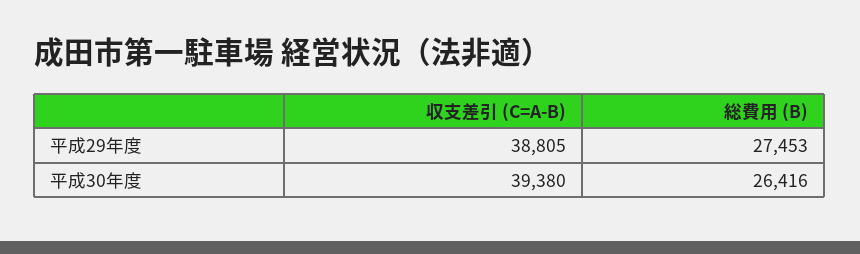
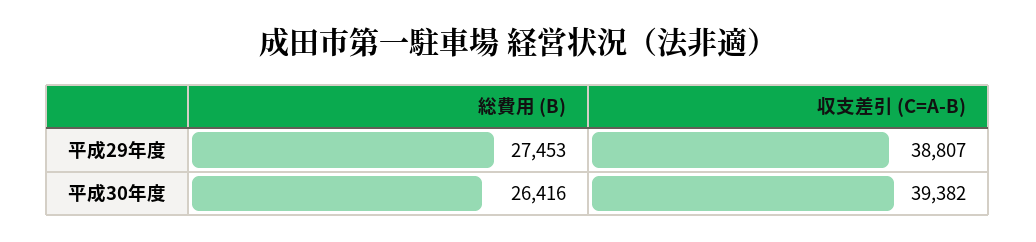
収支差引 (C=A-B), 平成29年度: 38805 -> 38807
収支差引 (C=A-B), 平成30年度: 39380 -> 39382

